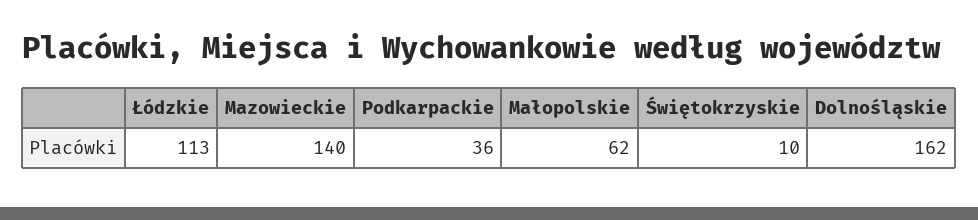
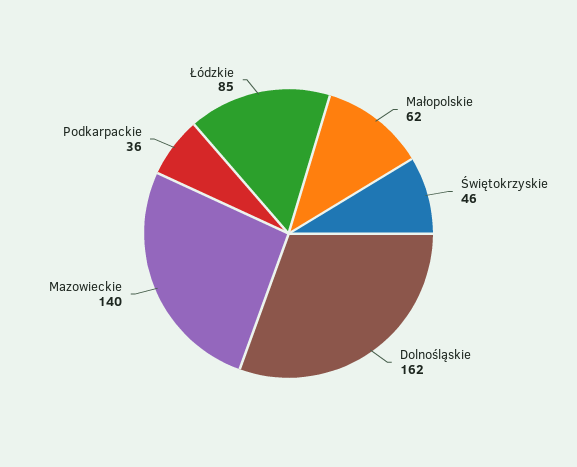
Łódzkie: 113 -> 85
Świętokrzyskie: 10 -> 46

